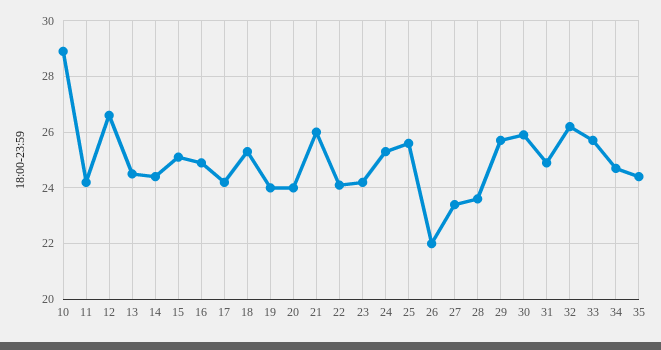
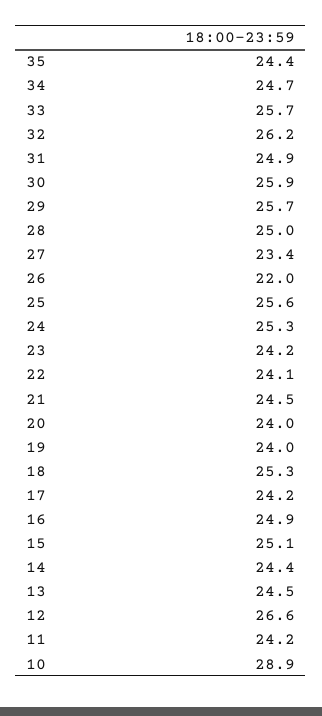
21: 26 -> 24.5
28: 23.5 -> 25

